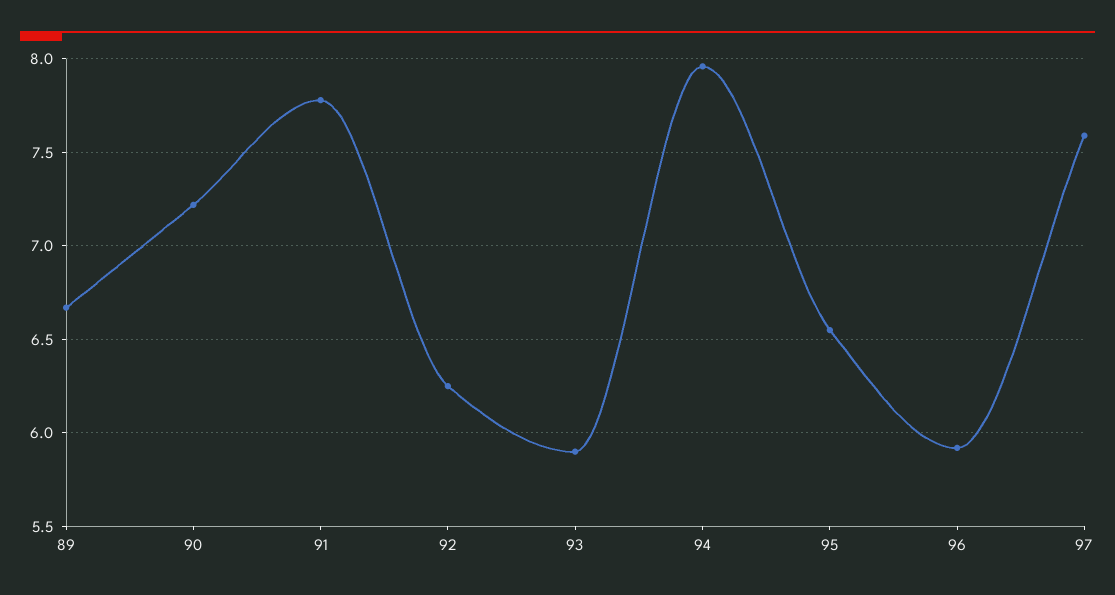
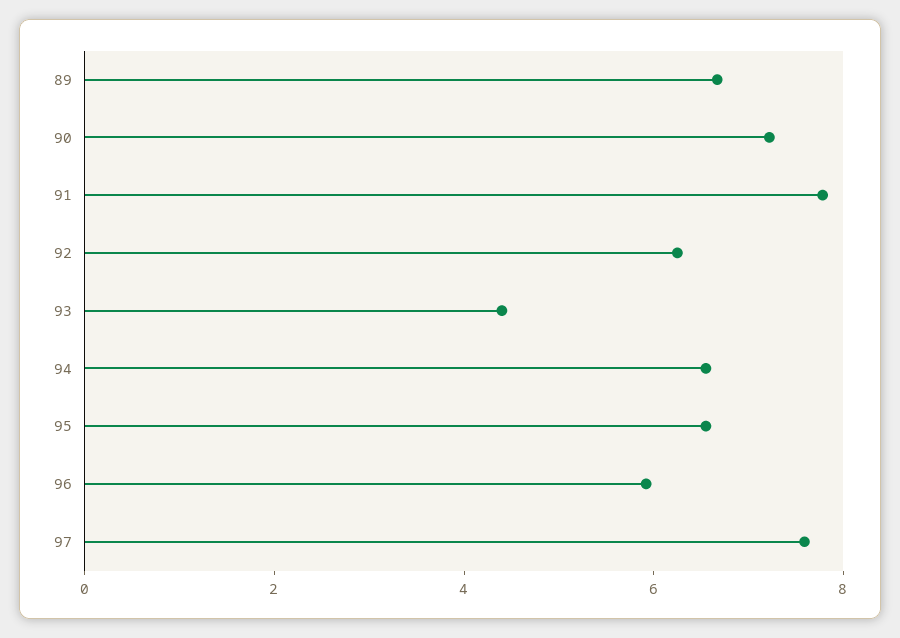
93: 5.9 -> 4.5
94: 7.95 -> 6.5

